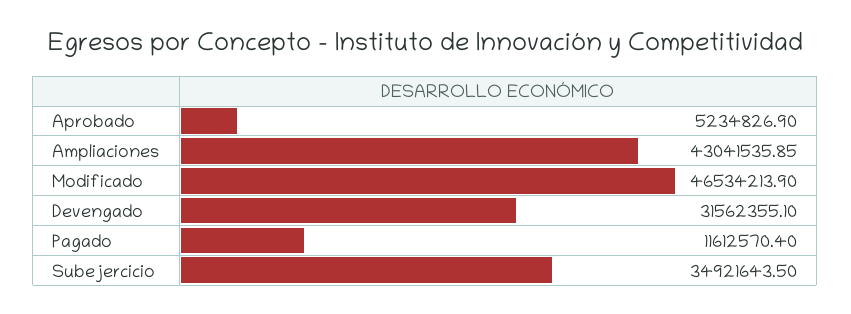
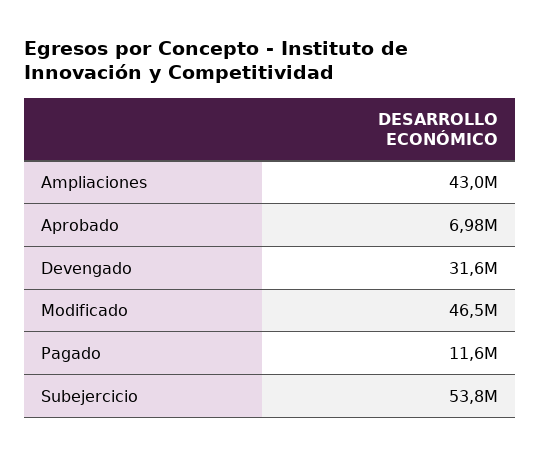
Aprobado: 5234826.9 -> 6980000
Subejercicio: 34921643.5 -> 53800000

